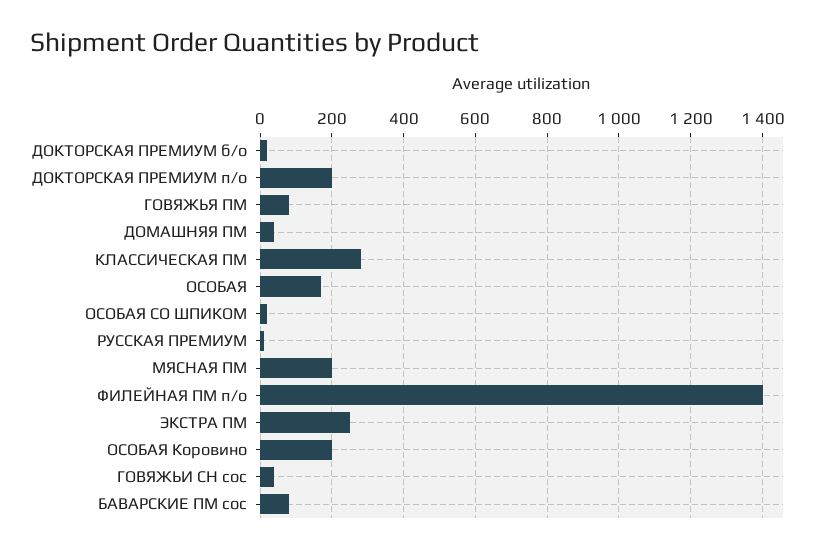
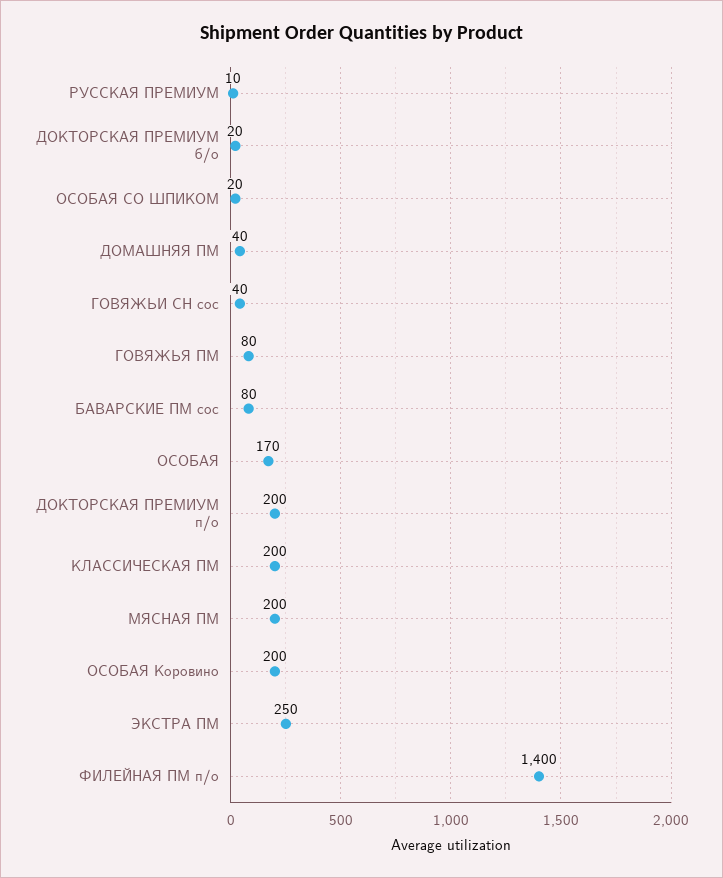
КЛАССИЧЕСКАЯ ПМ: 280 -> 200

